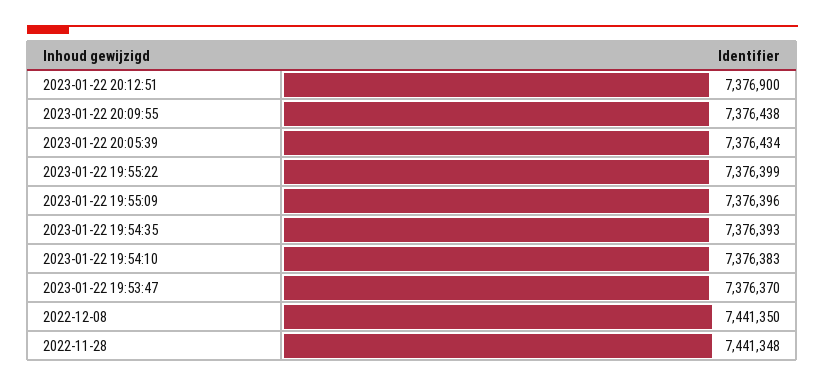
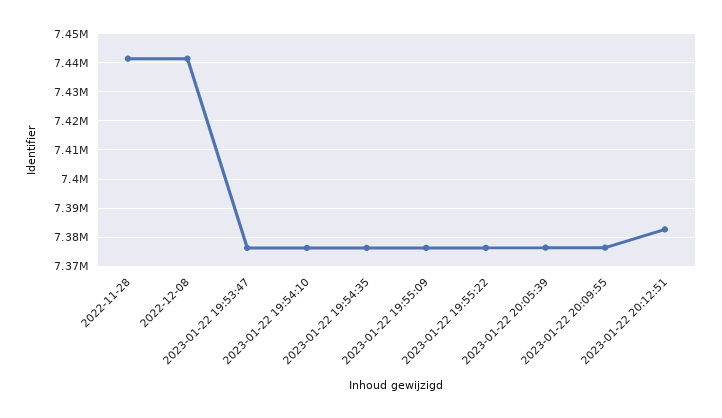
2023-01-22 20:12:51: 7376900 -> 7382500

